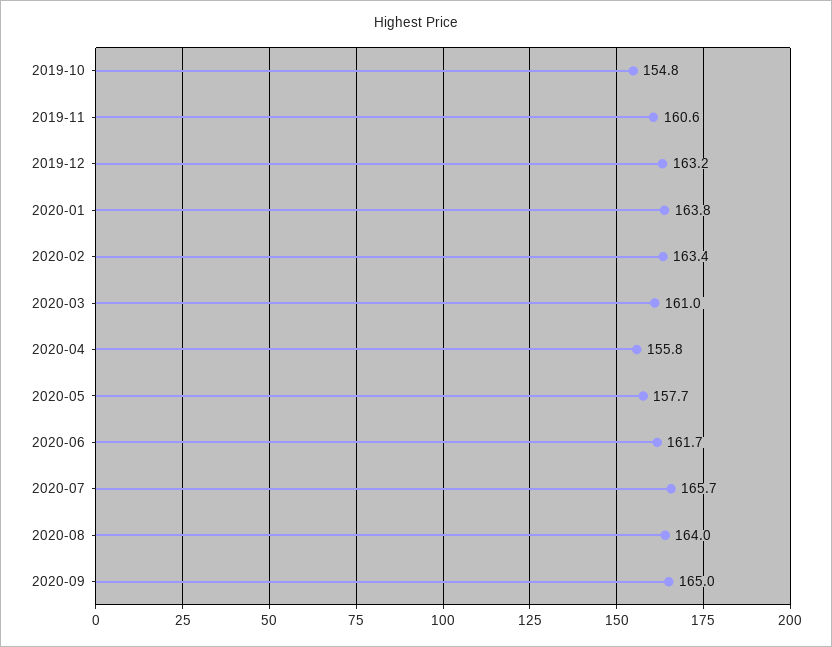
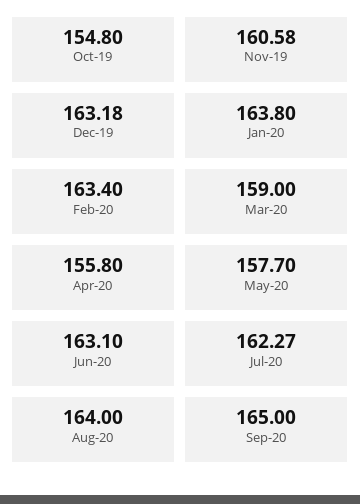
2020-03: 161 -> 159
2020-06: 161.7 -> 163.1
2020-07: 165.7 -> 162.27

